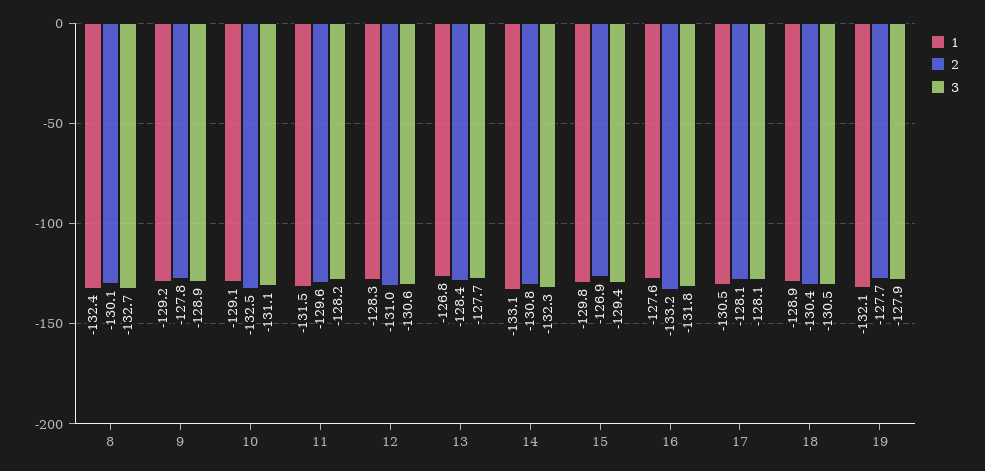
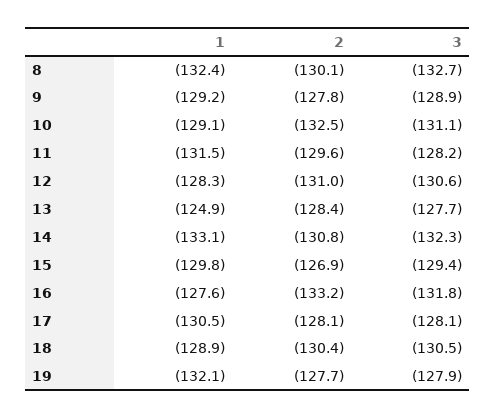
1, 13: -126.8 -> -124.9

